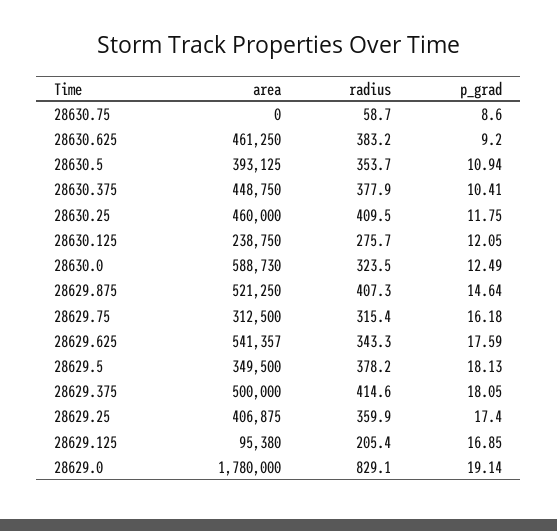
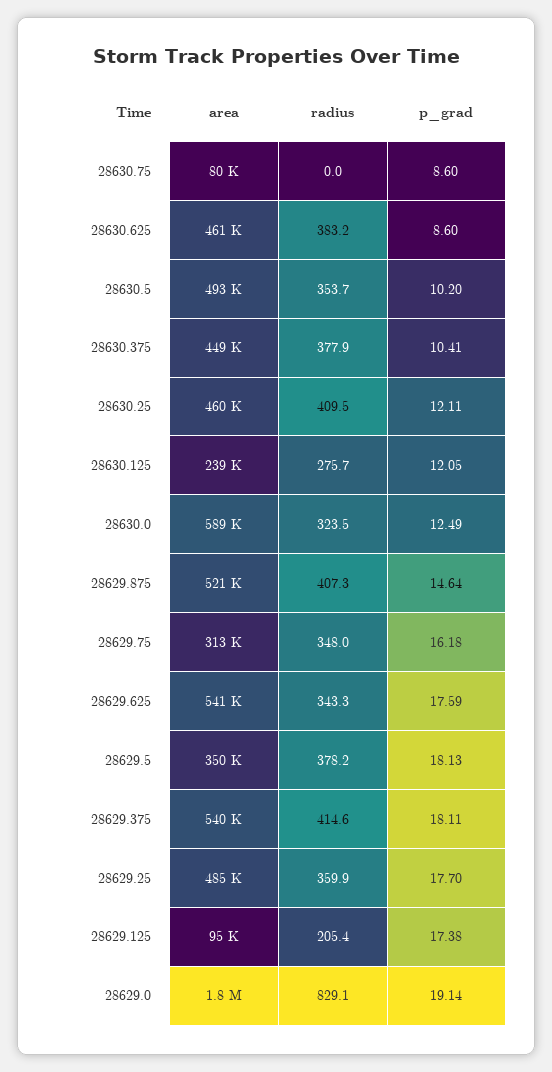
area, 28630.75: 0 -> 80000
radius, 28630.75: 58.7 -> 0
p_grad, 28630.625: 9.2 -> 8.6
area, 28630.5: 393125 -> 493000
p_grad, 28630.5: 10.94 -> 10.2
p_grad, 28630.25: 11.75 -> 12.11
radius, 28629.75: 315.4 -> 348
area, 28629.375: 500000 -> 540000
p_grad, 28629.375: 18.05 -> 18.11
area, 28629.25: 406875 -> 485000
p_grad, 28629.25: 17.4 -> 17.7
p_grad, 28629.125: 16.85 -> 17.38

